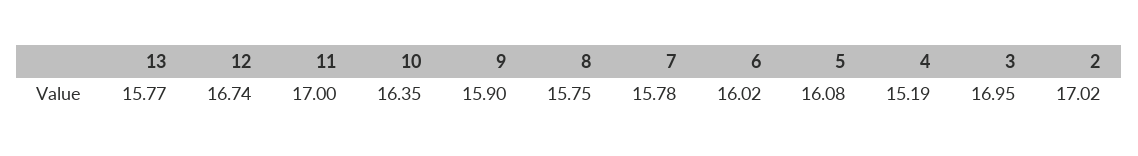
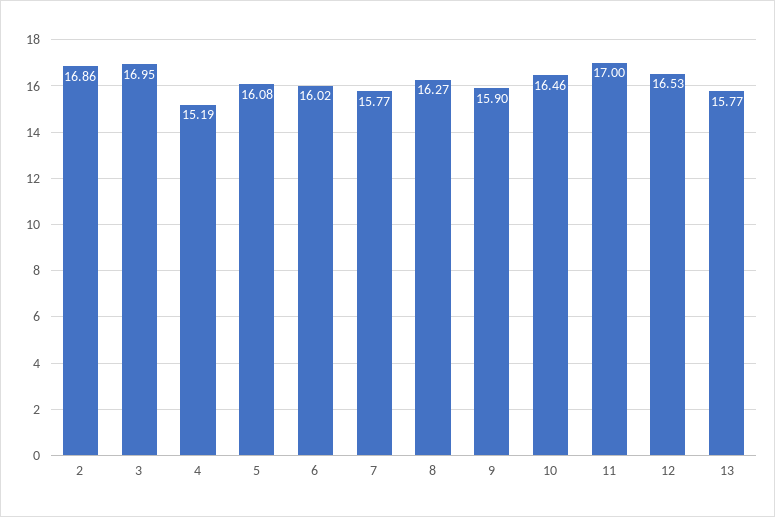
12: 16.74 -> 16.53
10: 16.35 -> 16.46
8: 15.75 -> 16.27
7: 15.78 -> 15.77
2: 17.02 -> 16.86

